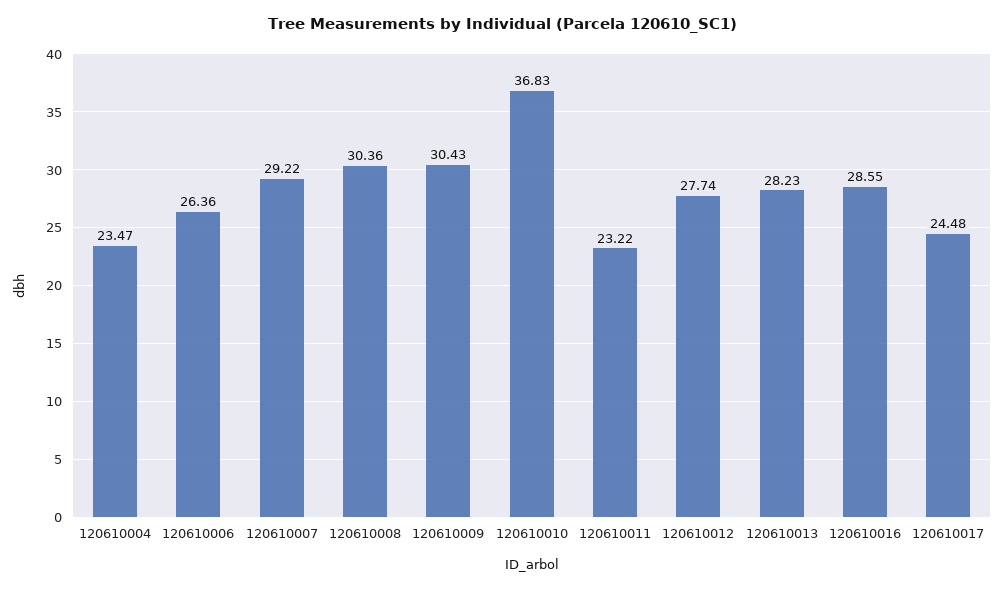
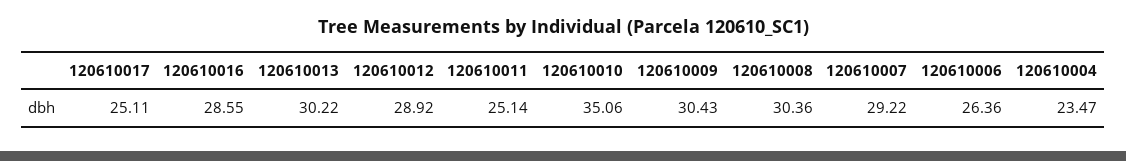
120610010: 36.83 -> 35.06
120610011: 23.22 -> 25.14
120610012: 27.74 -> 28.92
120610013: 28.23 -> 30.22
120610017: 24.48 -> 25.11

